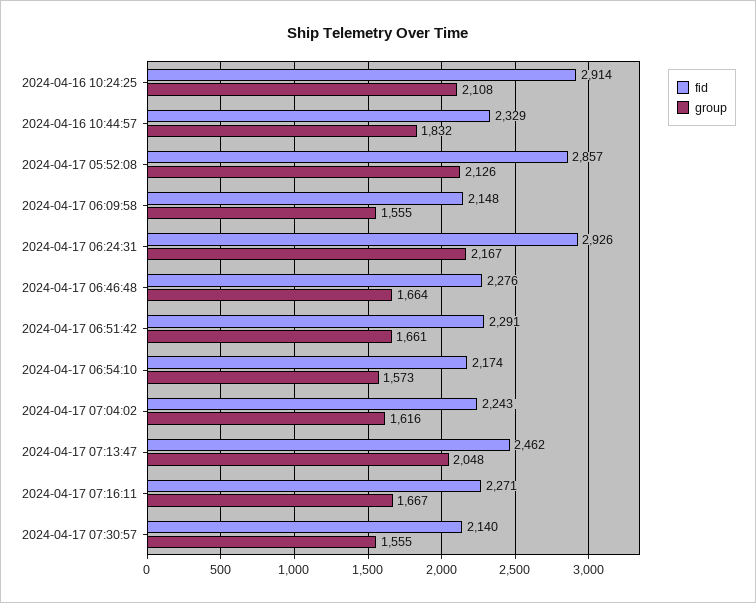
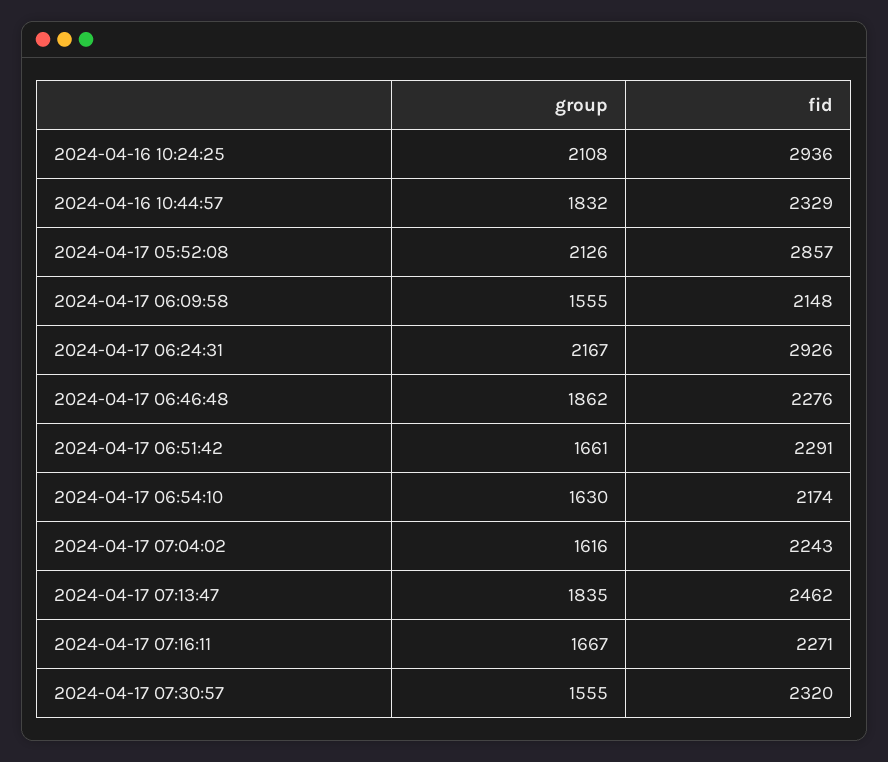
fid, 2024-04-16 10:24:25: 2914 -> 2936
group, 2024-04-17 06:46:48: 1664 -> 1862
group, 2024-04-17 06:54:10: 1573 -> 1630
group, 2024-04-17 07:13:47: 2048 -> 1835
fid, 2024-04-17 07:30:57: 2140 -> 2320

